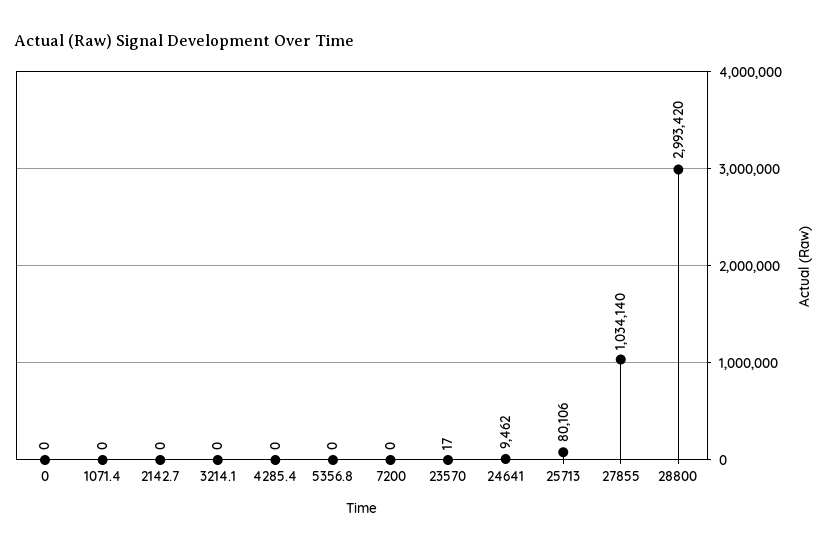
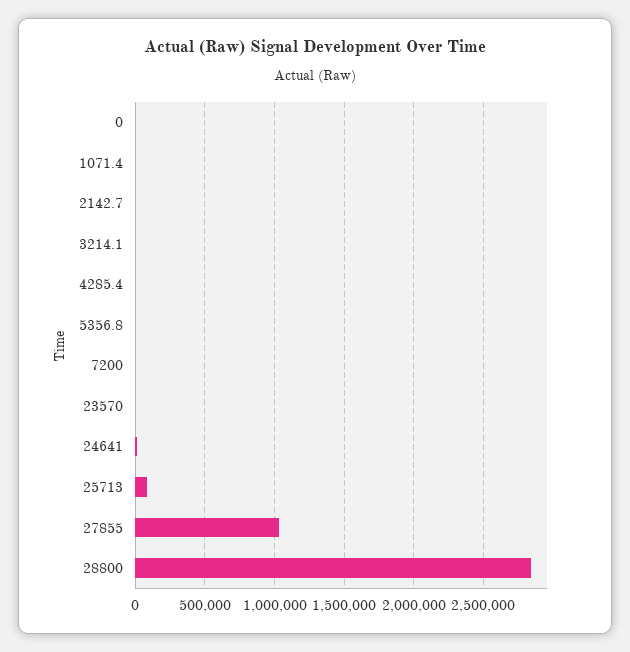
28800: 2993420 -> 2850000

